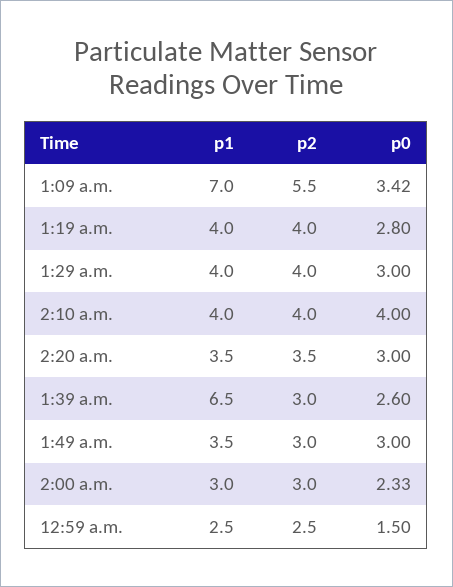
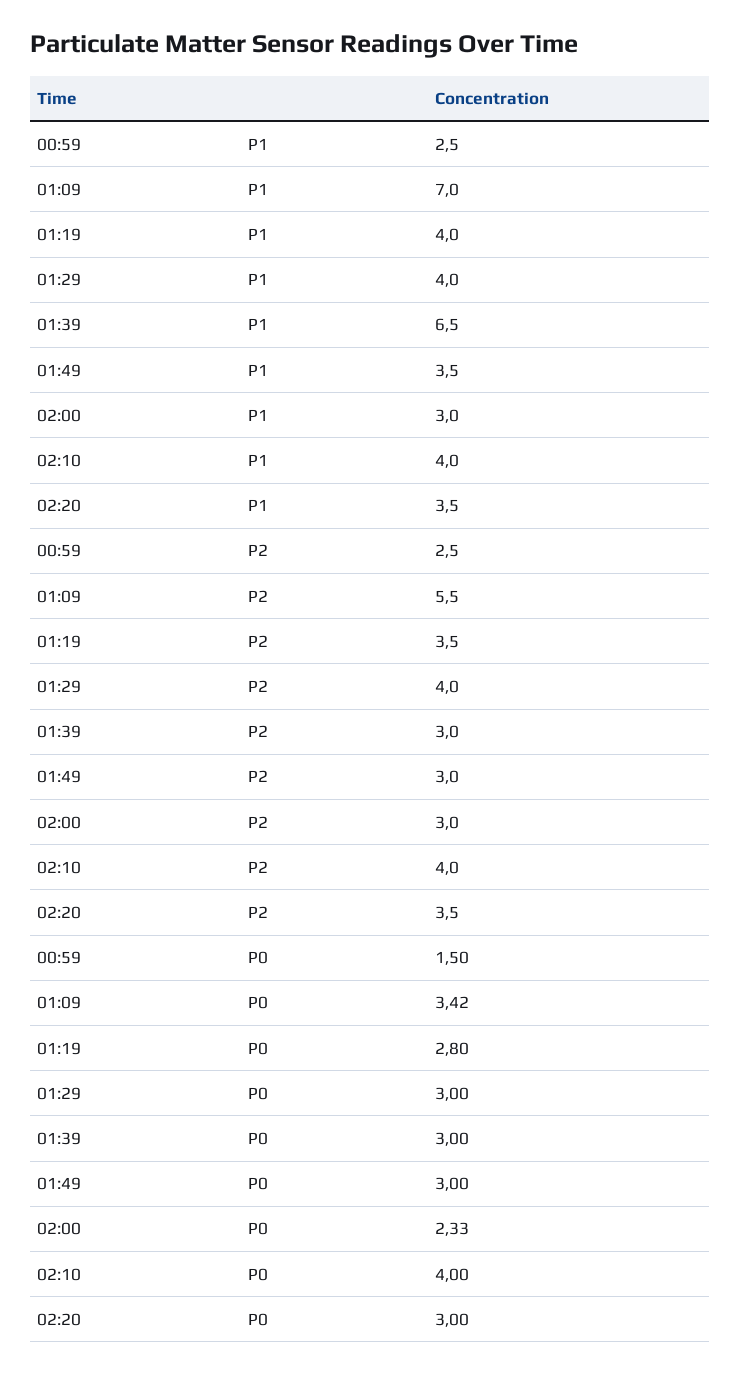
p2, 1:19 a.m.: 4 -> 3.5
p0, 1:39 a.m.: 2.6 -> 3

